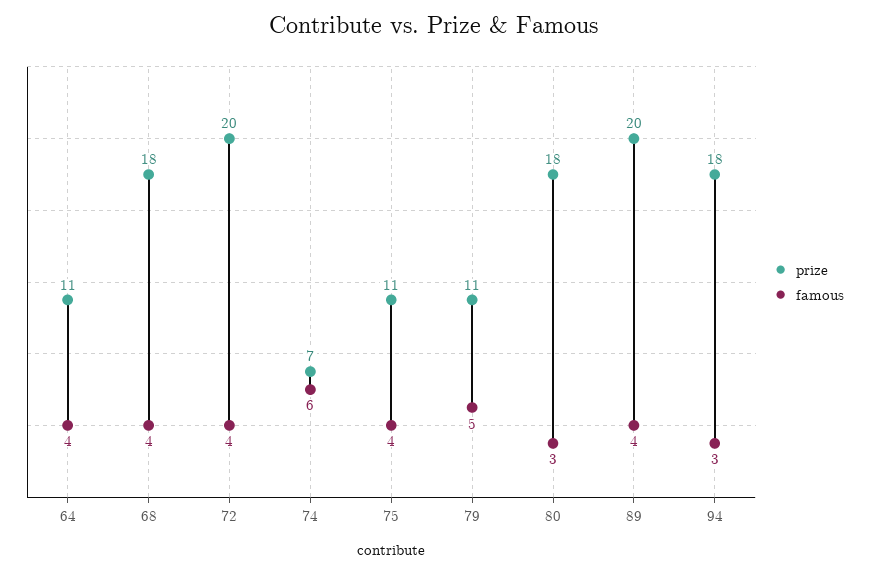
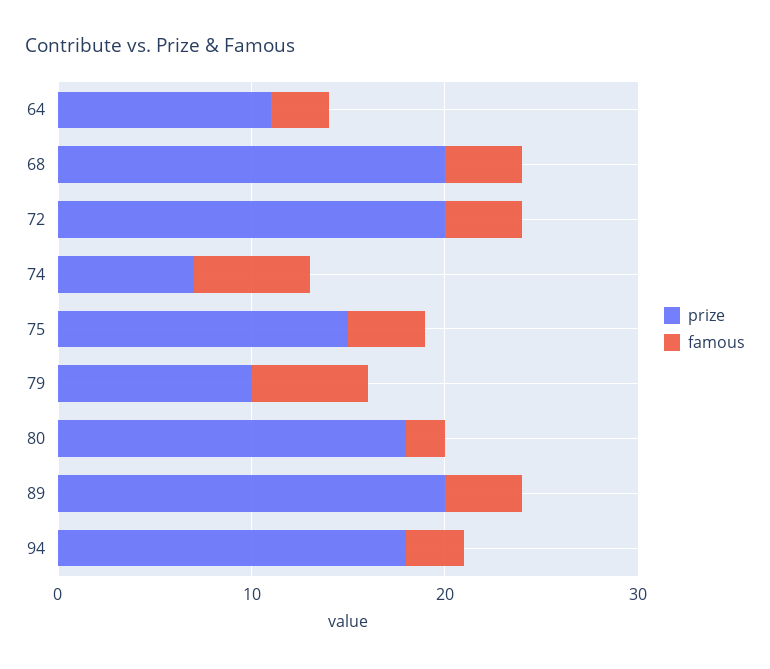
famous, 64: 4 -> 3
prize, 68: 18 -> 20
prize, 75: 11 -> 15
prize, 79: 11 -> 10
famous, 79: 5 -> 6
famous, 80: 3 -> 2

